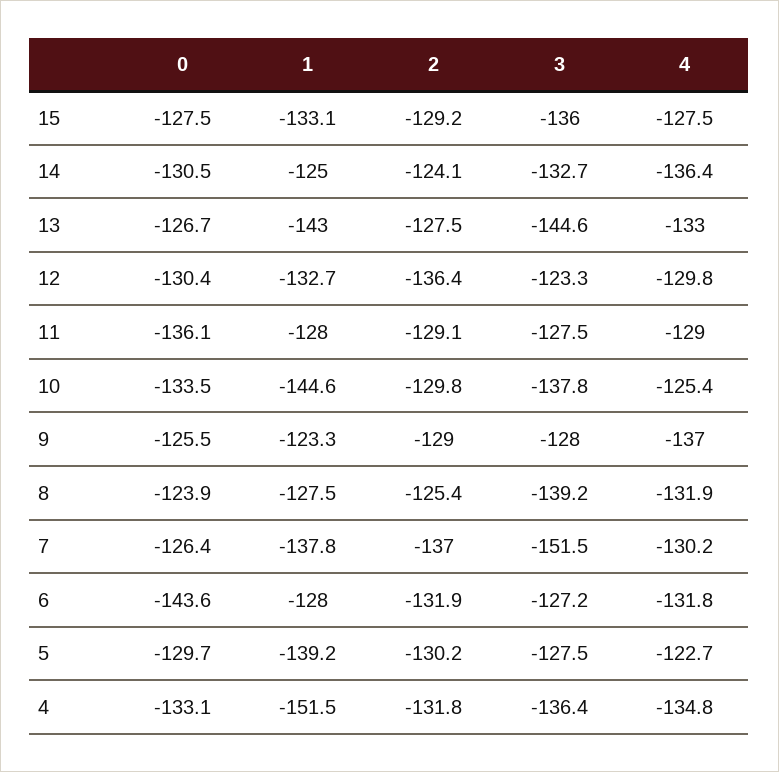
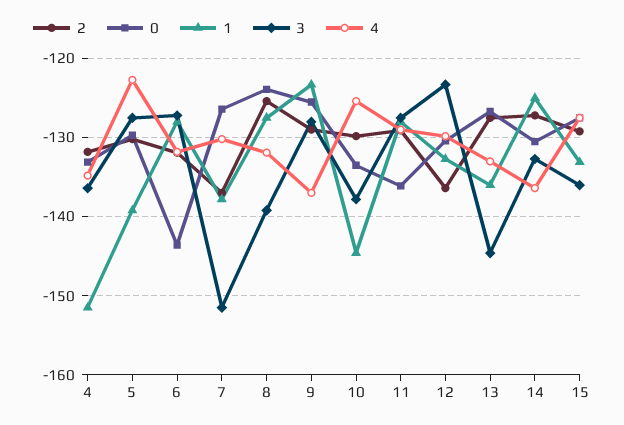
2, 14: -124.1 -> -127
1, 13: -143 -> -136

